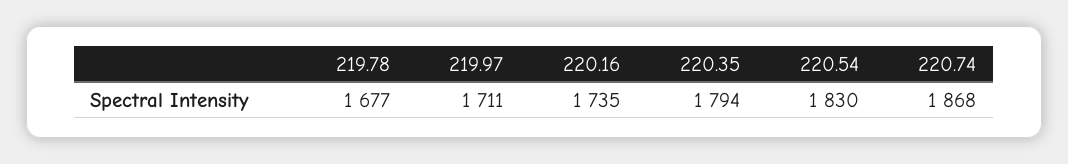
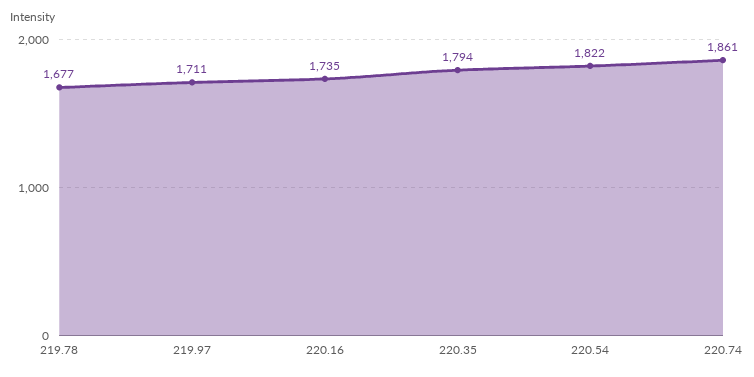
220.54: 1830 -> 1822
220.74: 1868 -> 1861

